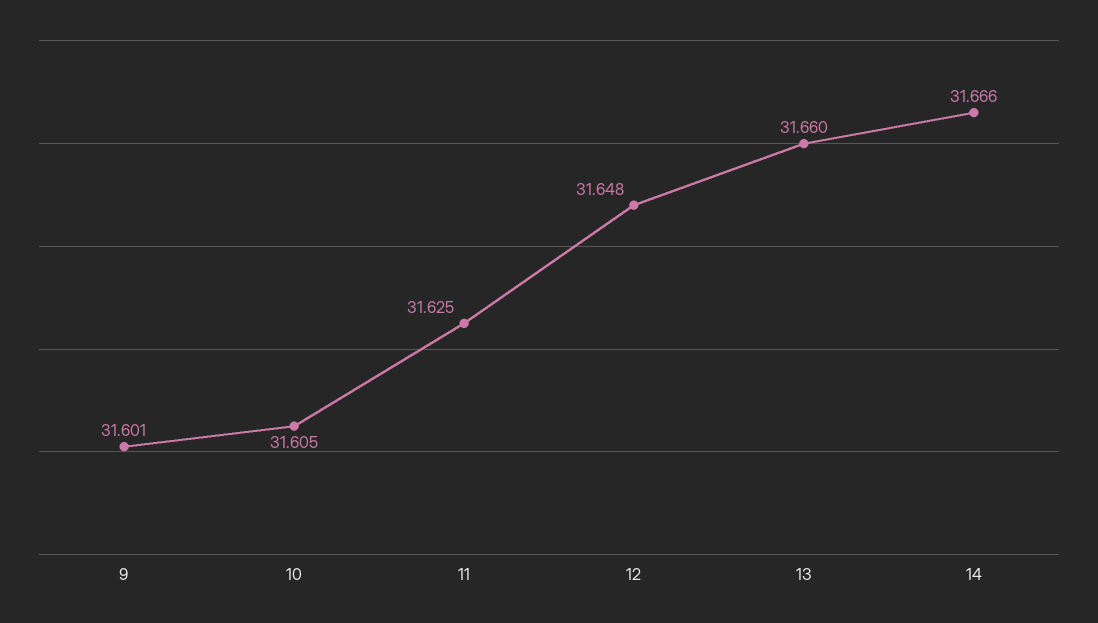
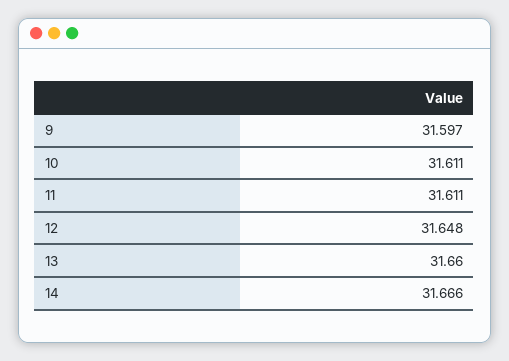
9: 31.601 -> 31.597
10: 31.605 -> 31.611
11: 31.625 -> 31.611

